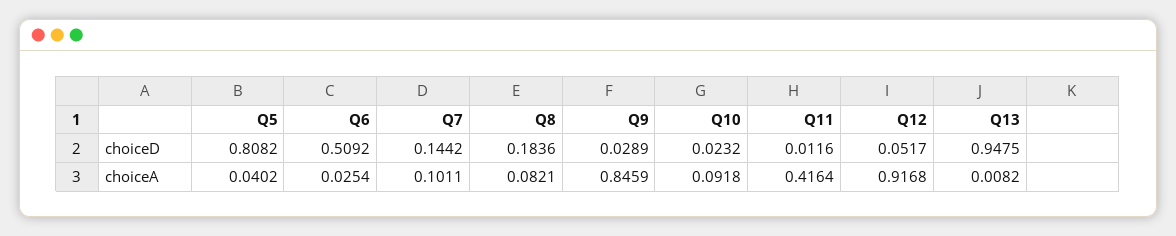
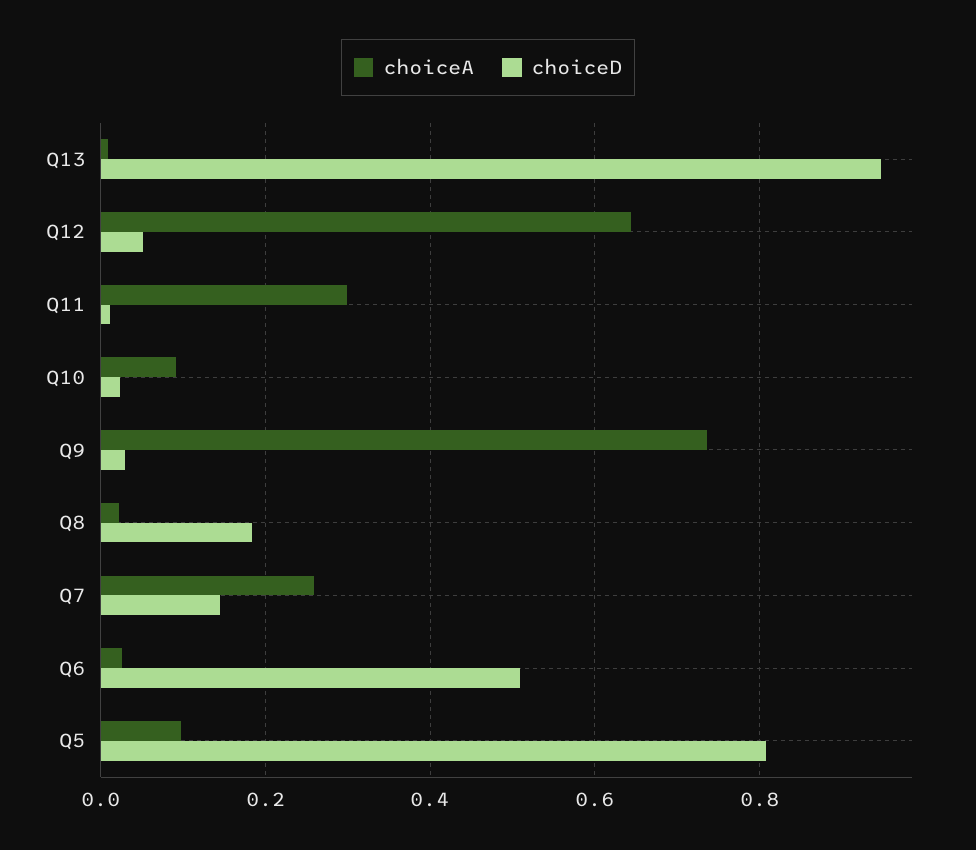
choiceA, Q5: 0.0402 -> 0.1
choiceA, Q7: 0.1011 -> 0.26
choiceA, Q8: 0.0821 -> 0.02
choiceA, Q9: 0.8459 -> 0.74
choiceA, Q11: 0.4164 -> 0.3
choiceA, Q12: 0.9168 -> 0.64

